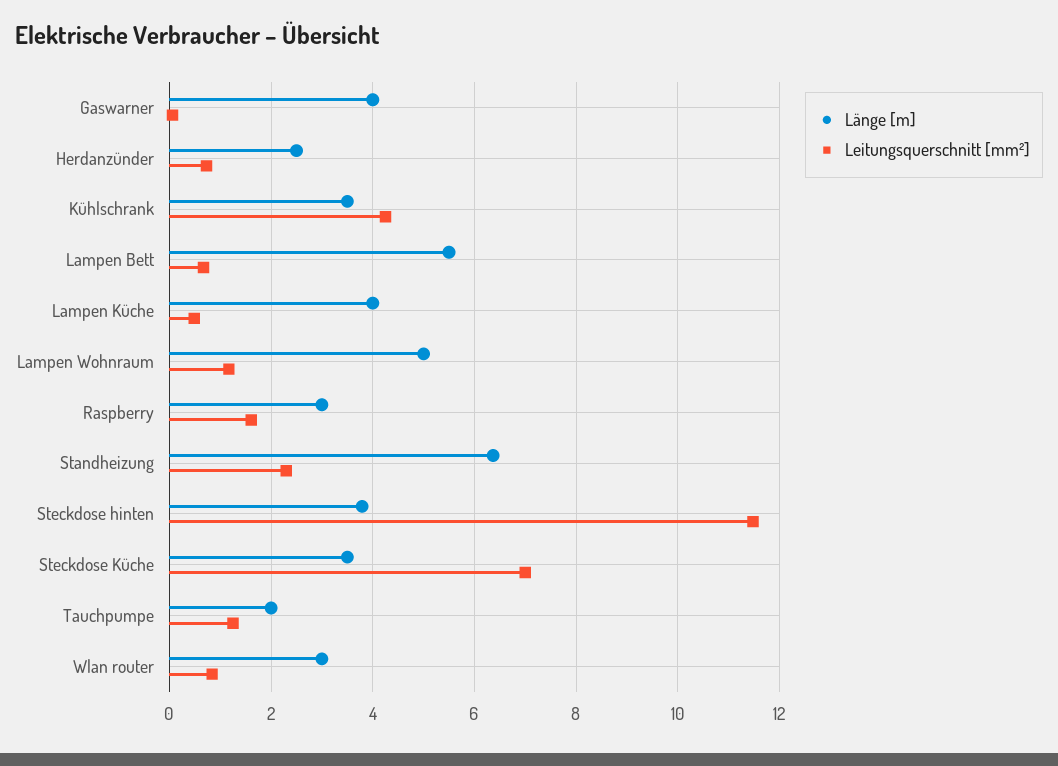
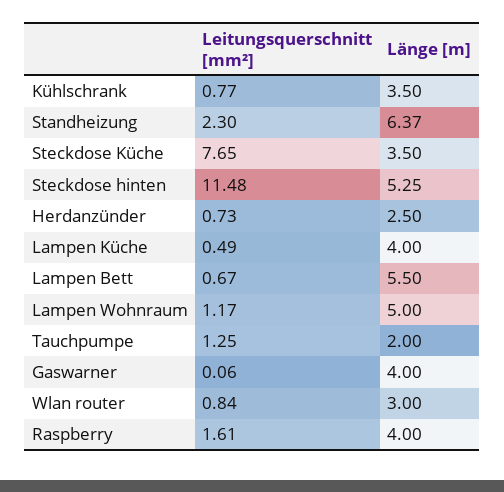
Leitungsquerschnitt [mm²], Kühlschrank: 4.2 -> 0.77
Länge [m], Raspberry: 3 -> 4
Länge [m], Steckdose hinten: 3.8 -> 5.25
Leitungsquerschnitt [mm²], Steckdose Küche: 7 -> 7.65

